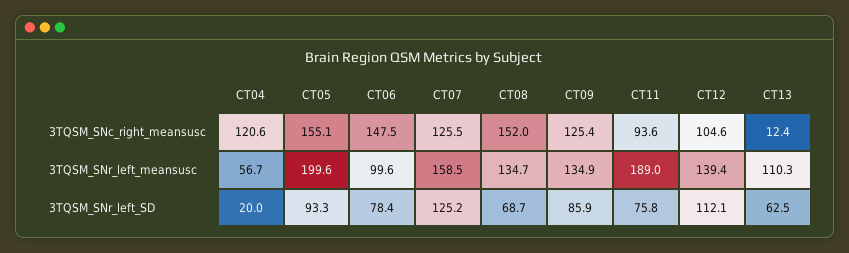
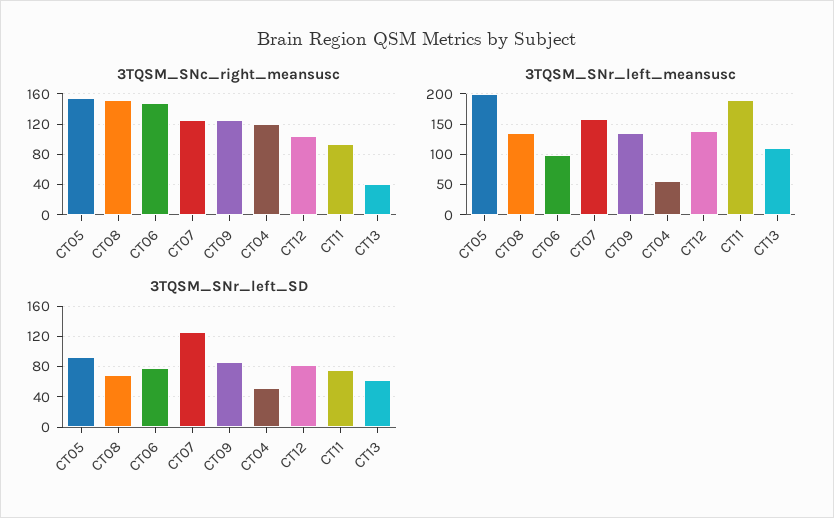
3TQSM_SNc_right_meansusc, CT13: 12.4 -> 40
3TQSM_SNr_left_SD, CT04: 20 -> 50
3TQSM_SNr_left_SD, CT12: 112.1 -> 80

